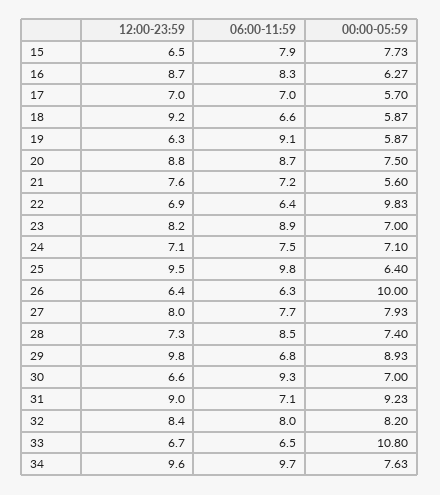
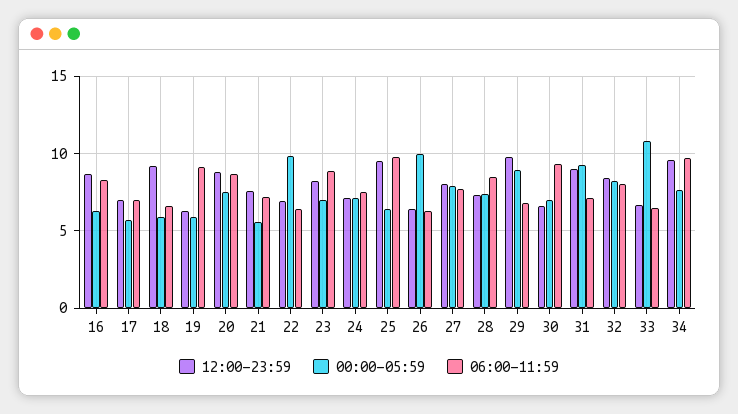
12:00-23:59, 15: 6.5 -> none
06:00-11:59, 15: 7.9 -> none
00:00-05:59, 15: 7.73 -> none

